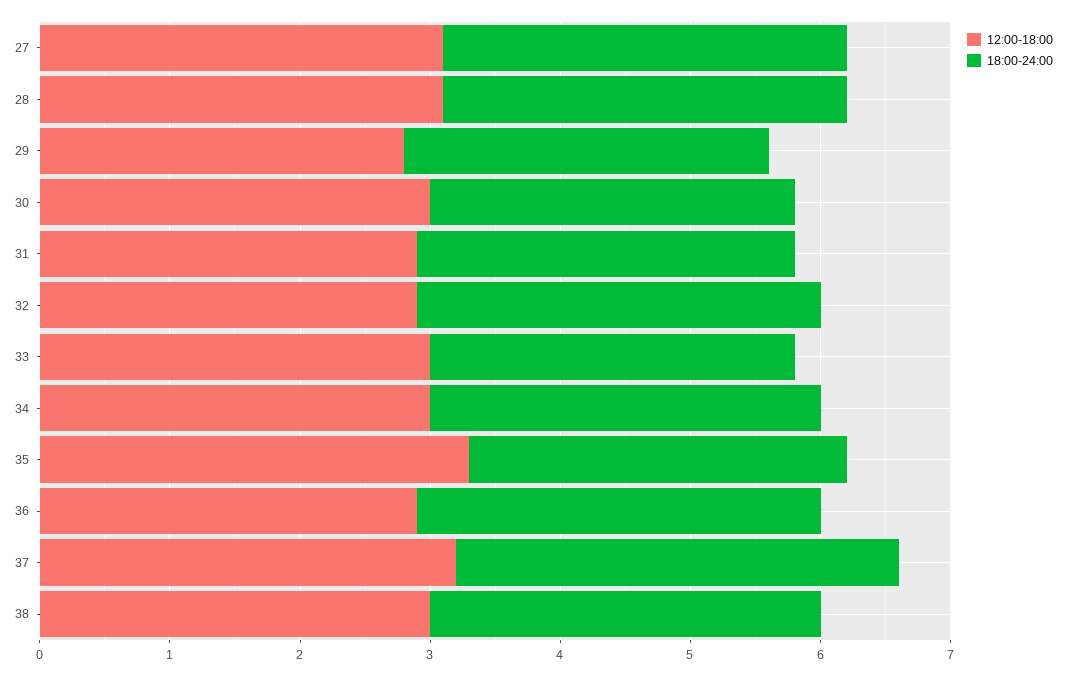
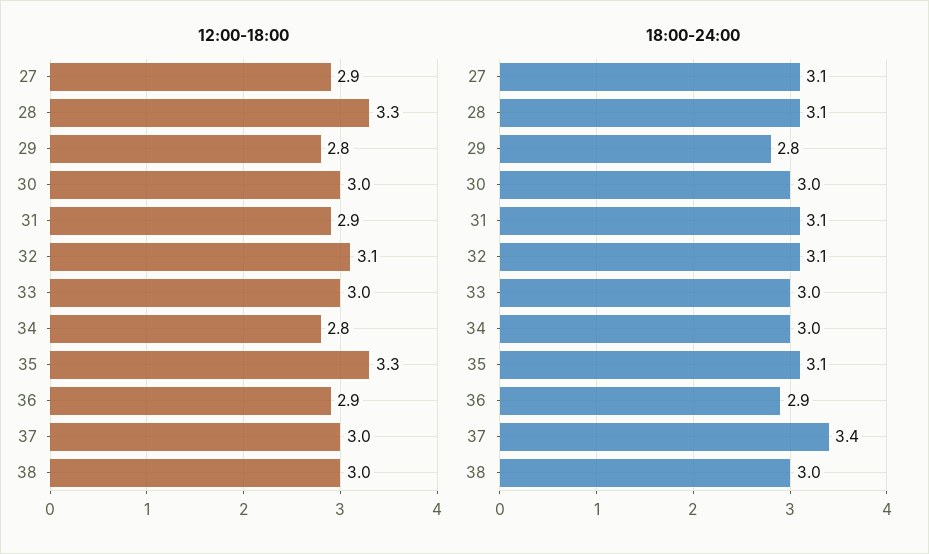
12:00-18:00, 27: 3.1 -> 2.9
12:00-18:00, 28: 3.1 -> 3.3
18:00-24:00, 30: 2.8 -> 3
18:00-24:00, 31: 2.9 -> 3.1
12:00-18:00, 32: 2.9 -> 3.1
18:00-24:00, 33: 2.8 -> 3
12:00-18:00, 34: 3 -> 2.8
18:00-24:00, 35: 2.9 -> 3.1
18:00-24:00, 36: 3.1 -> 2.9
12:00-18:00, 37: 3.2 -> 3

